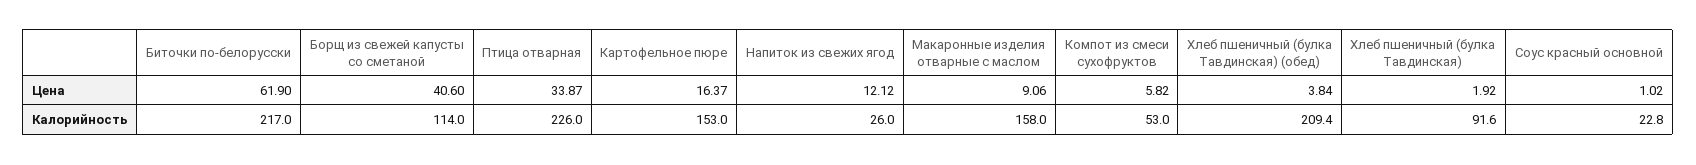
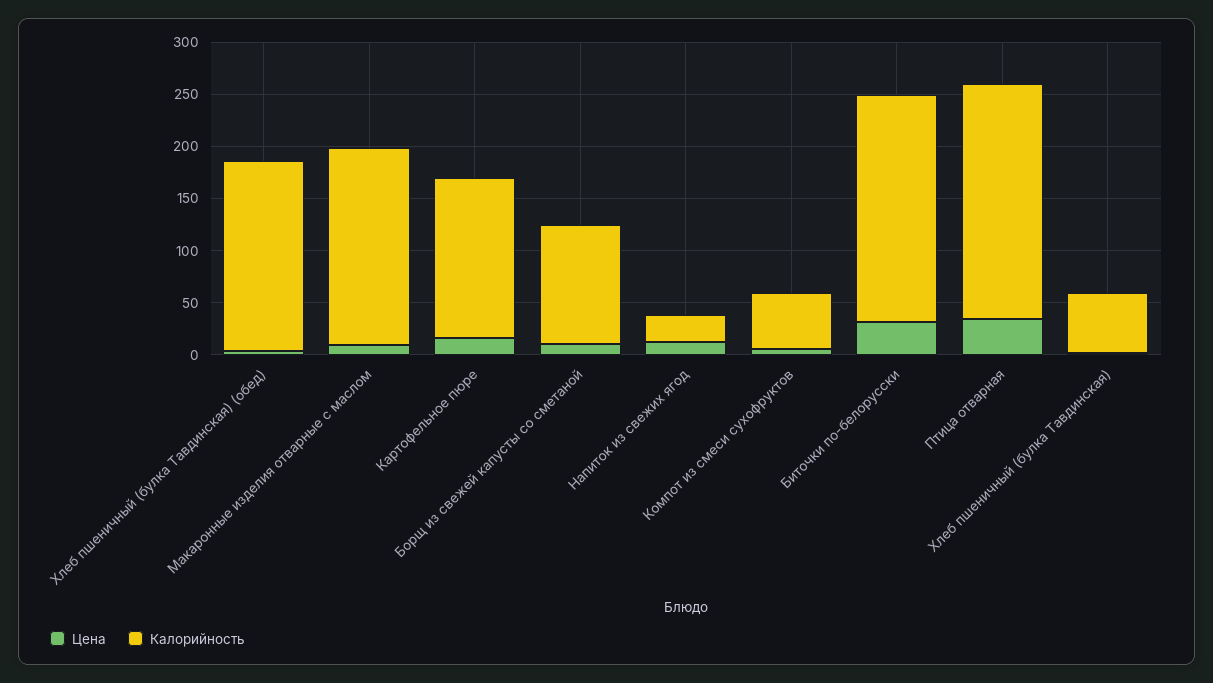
Цена, Биточки по-белорусски: 61.9 -> 30
Цена, Борщ из свежей капусты со сметаной: 40.6 -> 10
Цена, Соус красный основной: 1.02 -> none
Калорийность, Макаронные изделия отварные с маслом: 158 -> 190
Калорийность, Хлеб пшеничный (булка Тавдинская) (обед): 209.4 -> 180
Калорийность, Хлеб пшеничный (булка Тавдинская): 91.6 -> 60
Калорийность, Соус красный основной: 22.8 -> none

